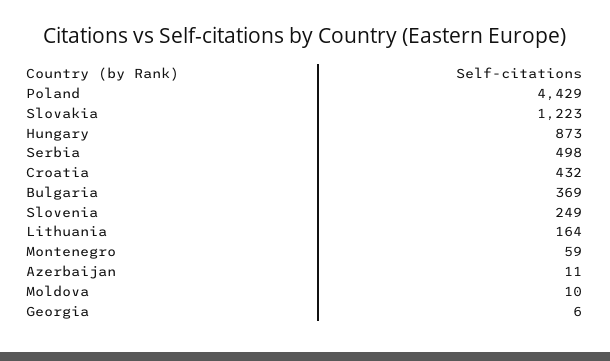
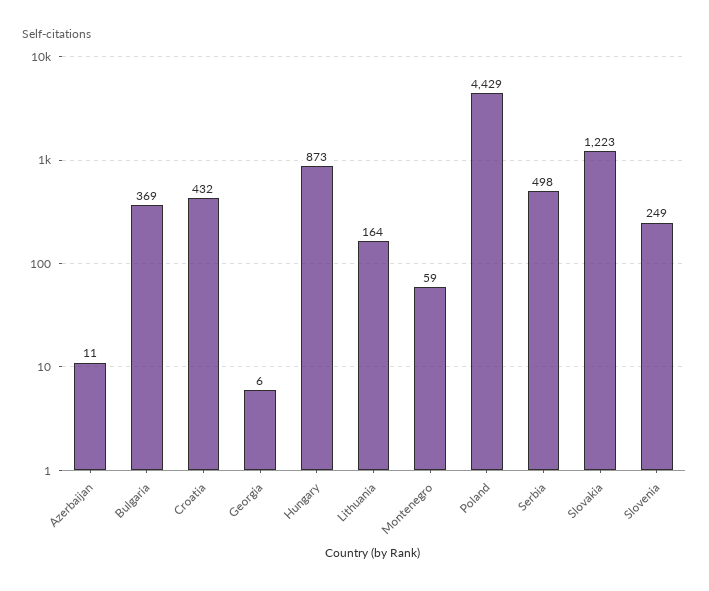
Moldova: 10 -> none

